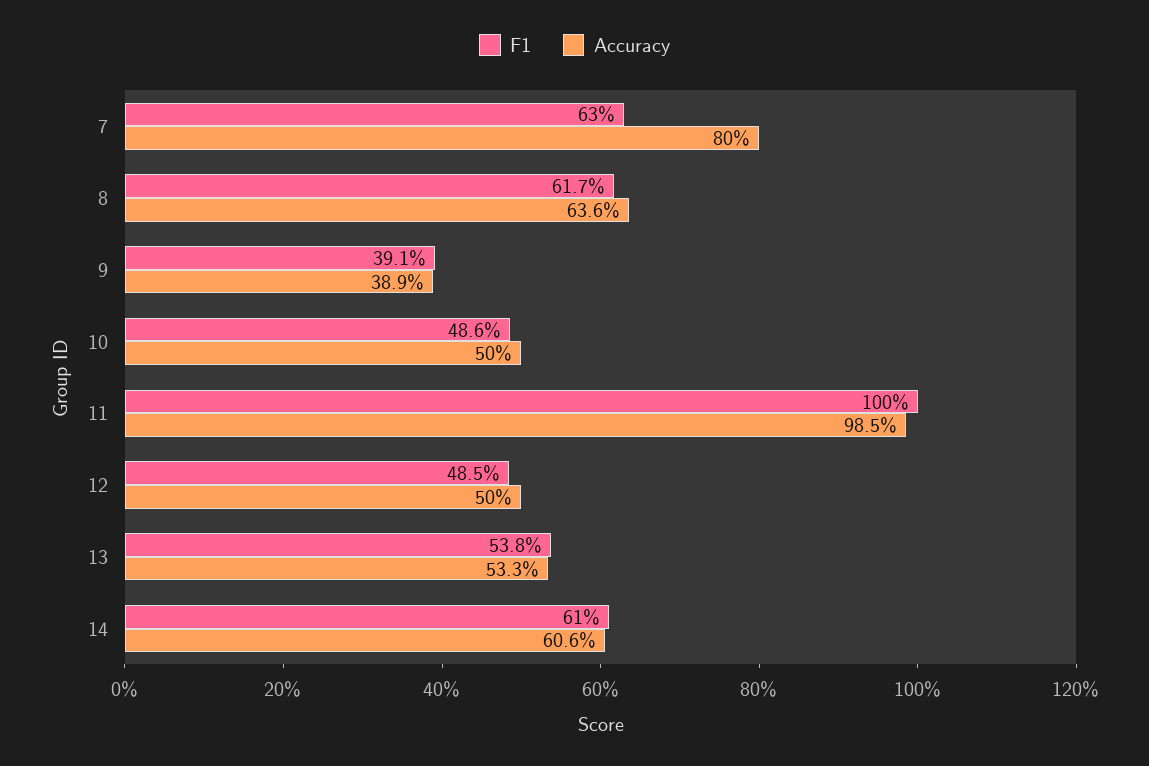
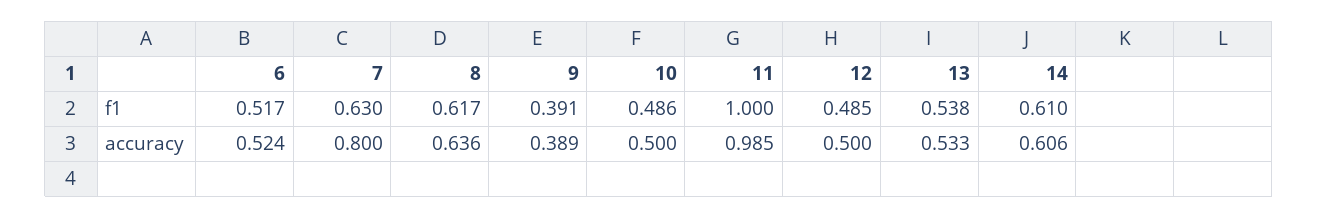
F1, 6: none -> 0.517
Accuracy, 6: none -> 0.524

